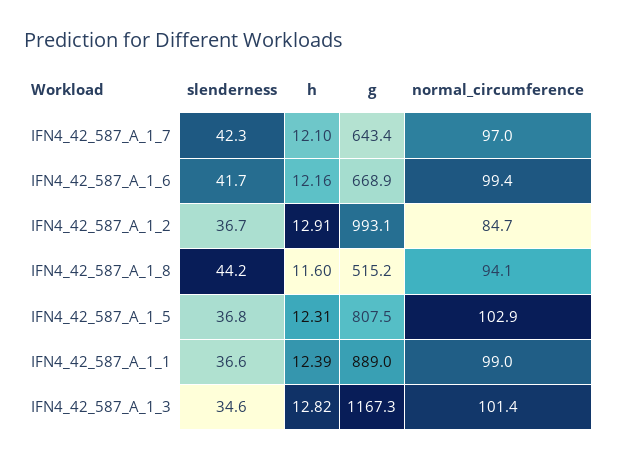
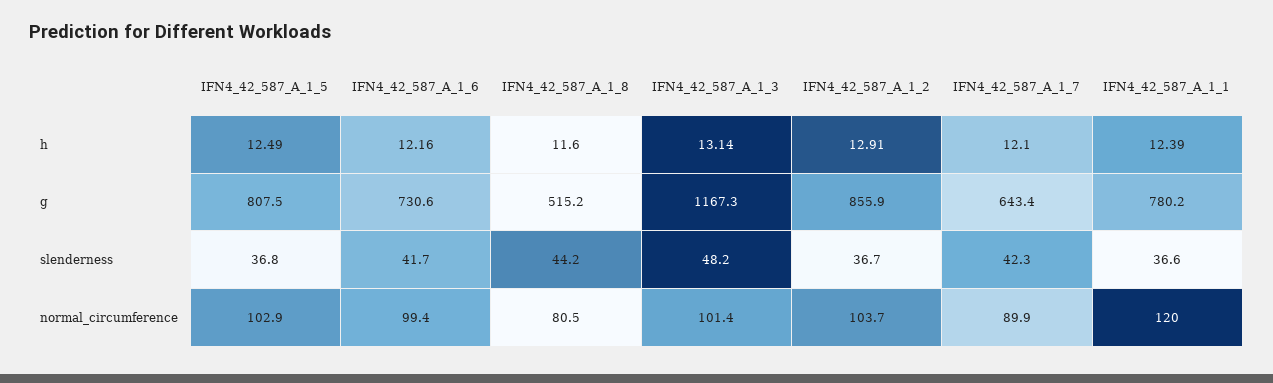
normal_circumference, IFN4_42_587_A_1_7: 97 -> 89.9
g, IFN4_42_587_A_1_6: 668.9 -> 730.6
g, IFN4_42_587_A_1_2: 993.1 -> 855.9
normal_circumference, IFN4_42_587_A_1_2: 84.7 -> 103.7
normal_circumference, IFN4_42_587_A_1_8: 94.1 -> 80.5
h, IFN4_42_587_A_1_5: 12.31 -> 12.49
g, IFN4_42_587_A_1_1: 889 -> 780.2
normal_circumference, IFN4_42_587_A_1_1: 99 -> 120
slenderness, IFN4_42_587_A_1_3: 34.6 -> 48.2
h, IFN4_42_587_A_1_3: 12.82 -> 13.14

